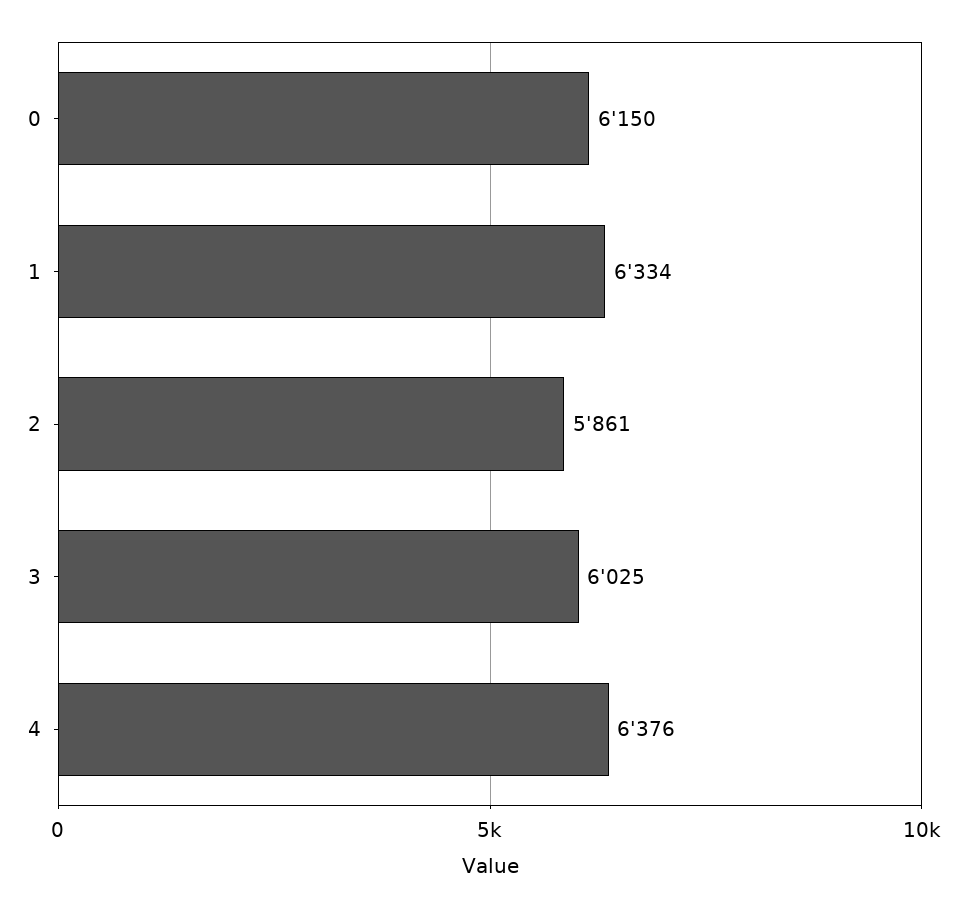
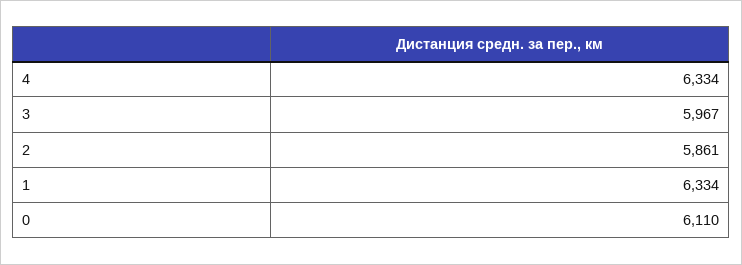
0: 6150 -> 6110
3: 6025 -> 5967
4: 6376 -> 6334

